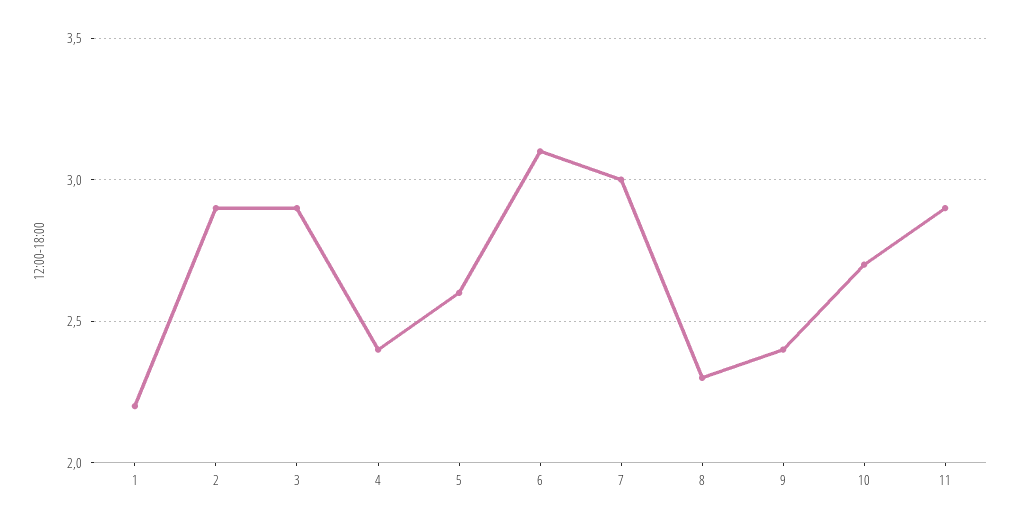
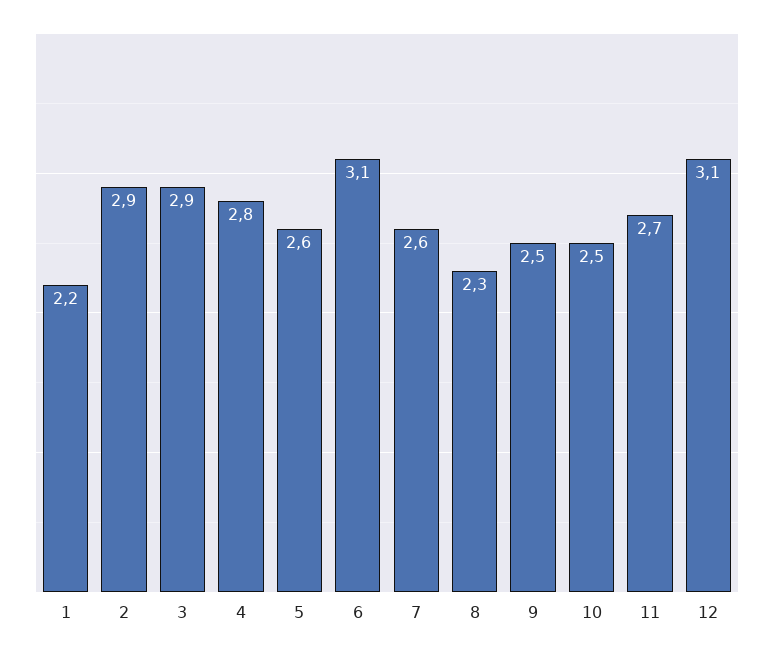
4: 2.4 -> 2.8
7: 3 -> 2.6
9: 2.4 -> 2.5
10: 2.7 -> 2.5
11: 2.9 -> 2.7
12: none -> 3.1

